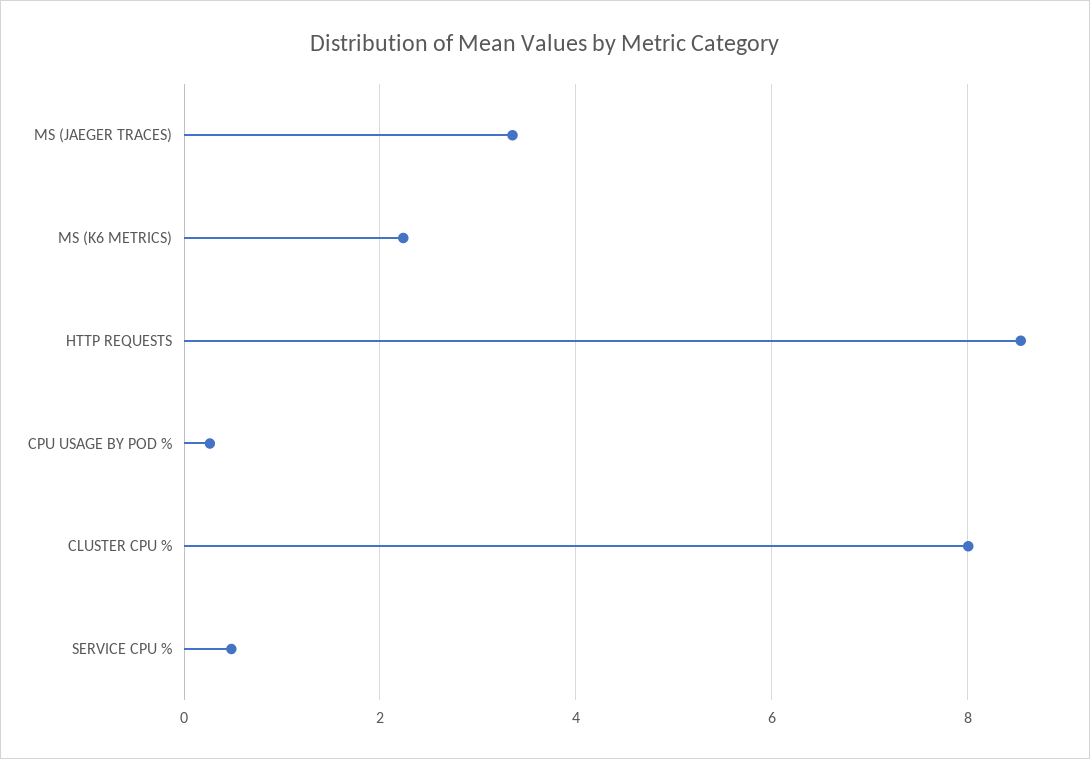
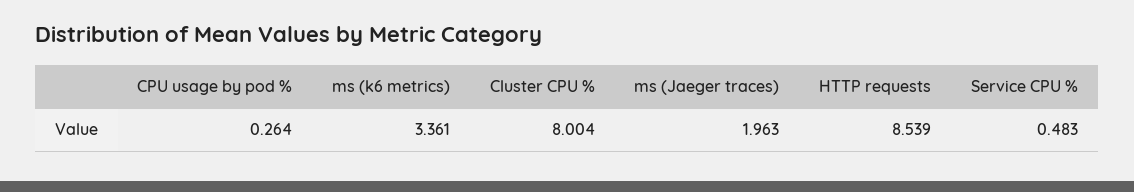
MS (JAEGER TRACES): 3.4 -> 1.963
MS (K6 METRICS): 2.2 -> 3.361

